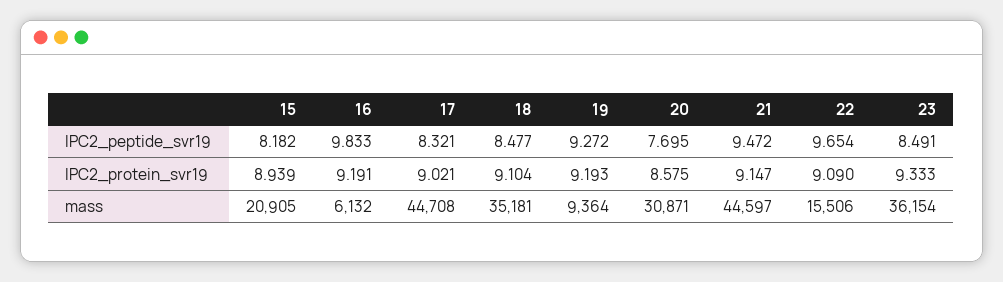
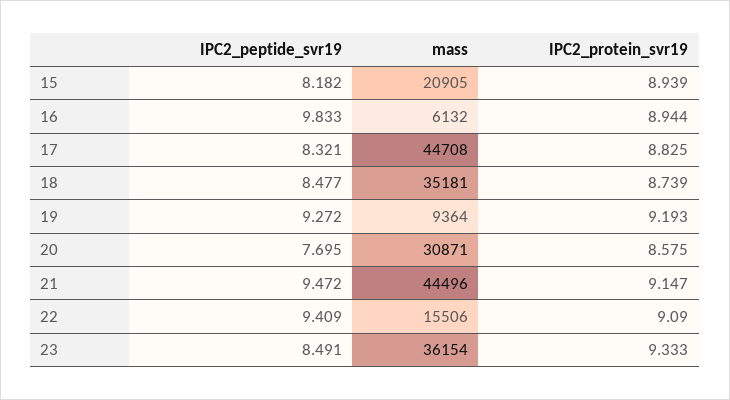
22, IPC2_peptide_svr19: 9.654 -> 9.409
16, IPC2_protein_svr19: 9.191 -> 8.944
17, IPC2_protein_svr19: 9.021 -> 8.825
18, IPC2_protein_svr19: 9.104 -> 8.739
21, mass: 44597 -> 44496

